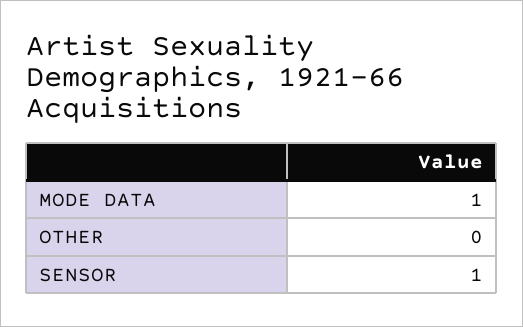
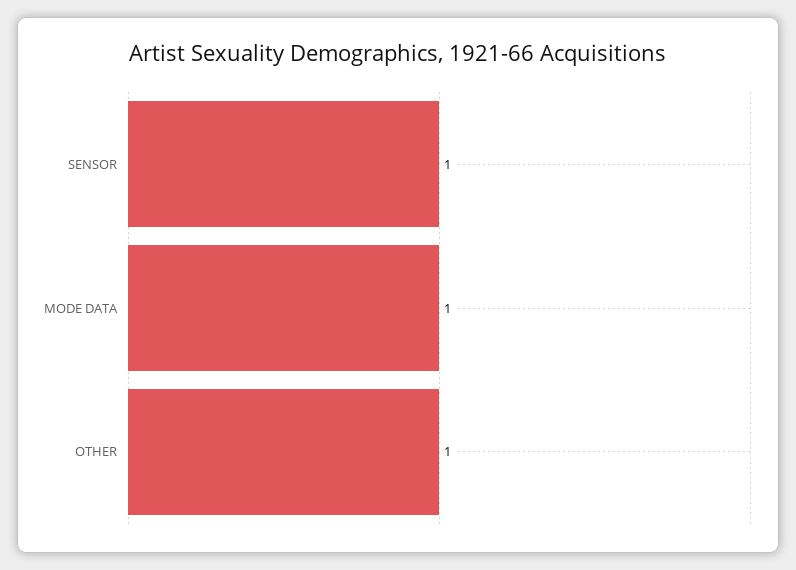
OTHER: 0 -> 1

